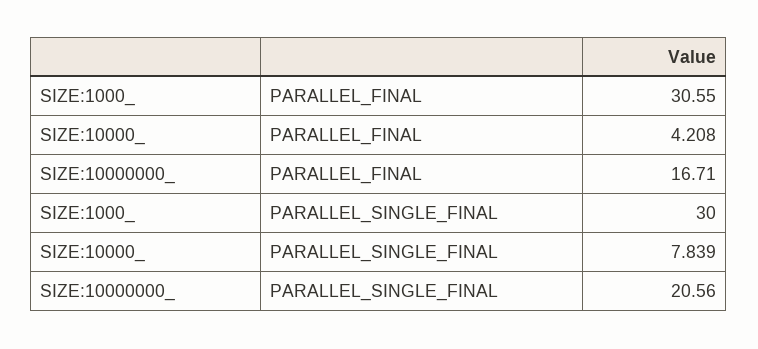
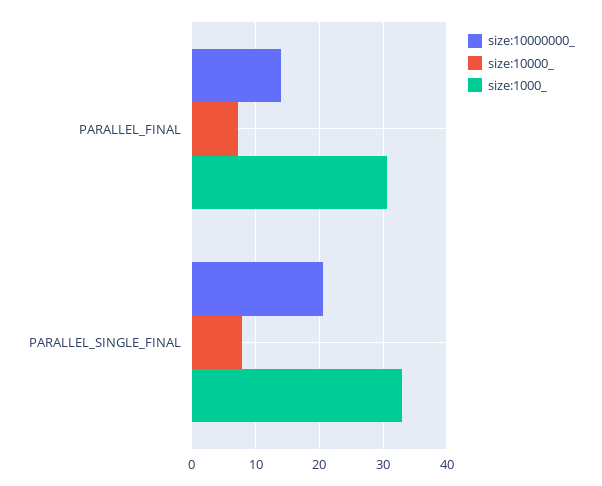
SIZE:10000_, PARALLEL_FINAL: 4.208 -> 7
SIZE:10000000_, PARALLEL_FINAL: 16.71 -> 14
SIZE:1000_, PARALLEL_SINGLE_FINAL: 30 -> 33

